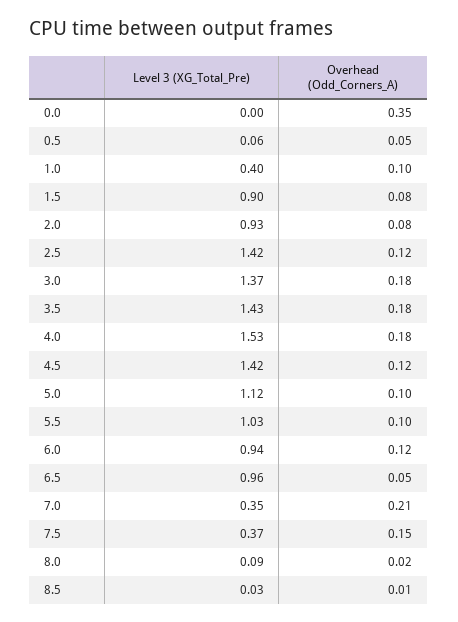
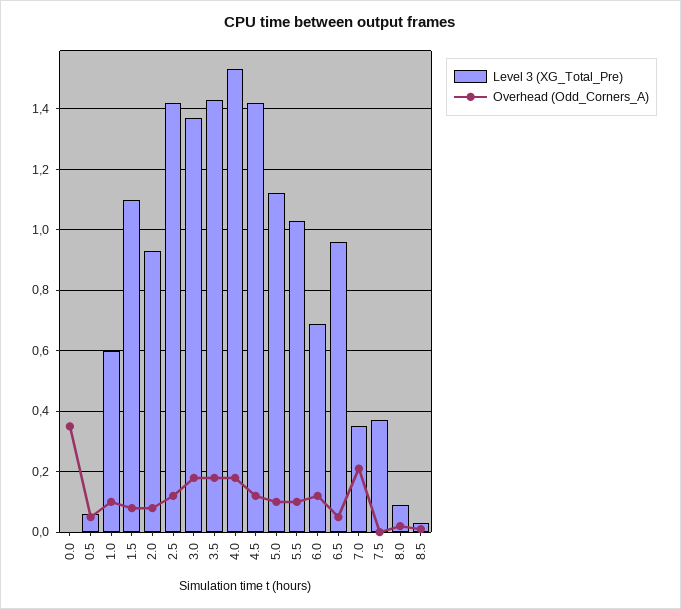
Level 3 (XG_Total_Pre), 1.0: 0.4 -> 0.6
Level 3 (XG_Total_Pre), 1.5: 0.9 -> 1.1
Level 3 (XG_Total_Pre), 6.0: 0.94 -> 0.7
Overhead (Odd_Corners_A), 7.5: 0.15 -> 0

